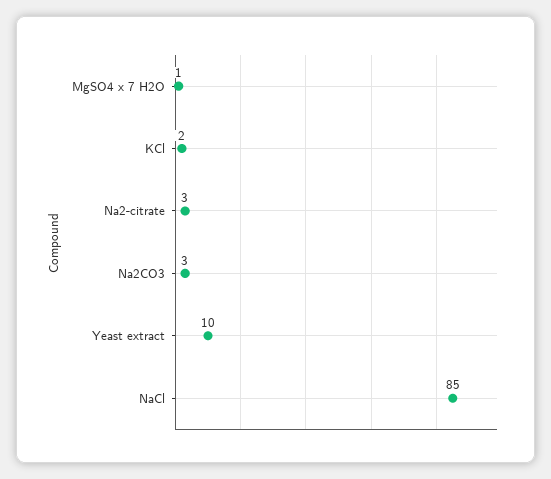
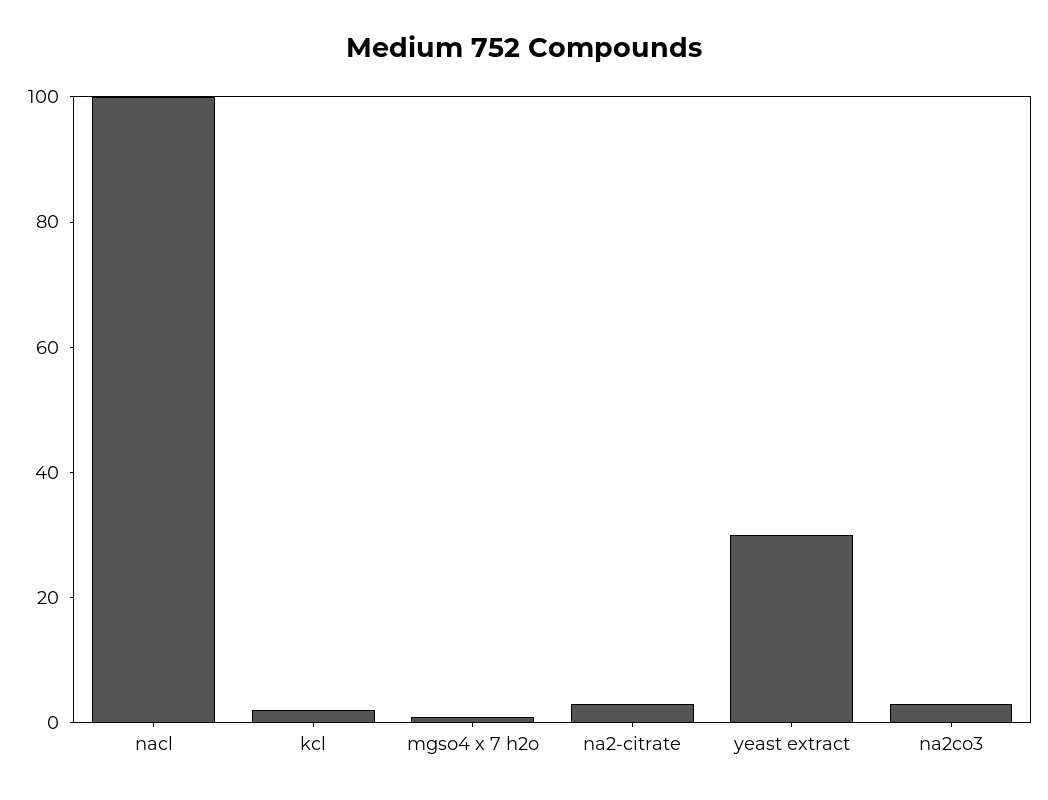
Yeast extract: 10 -> 30
NaCl: 85 -> 100

